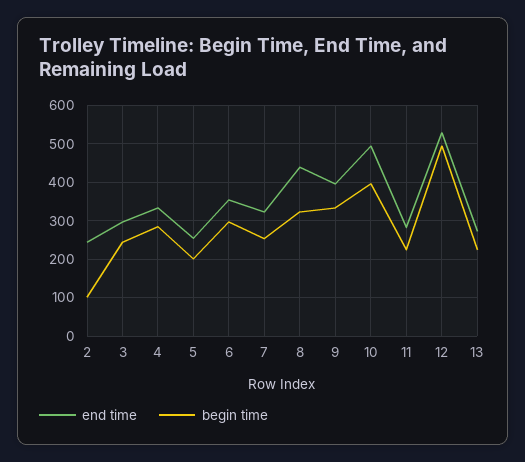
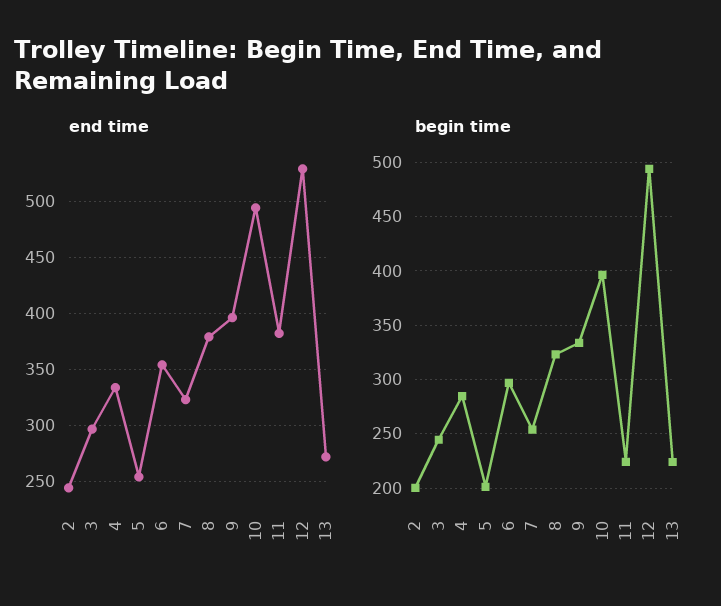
begin time, 2: 100 -> 200
end time, 8: 440 -> 380
end time, 11: 280 -> 380

